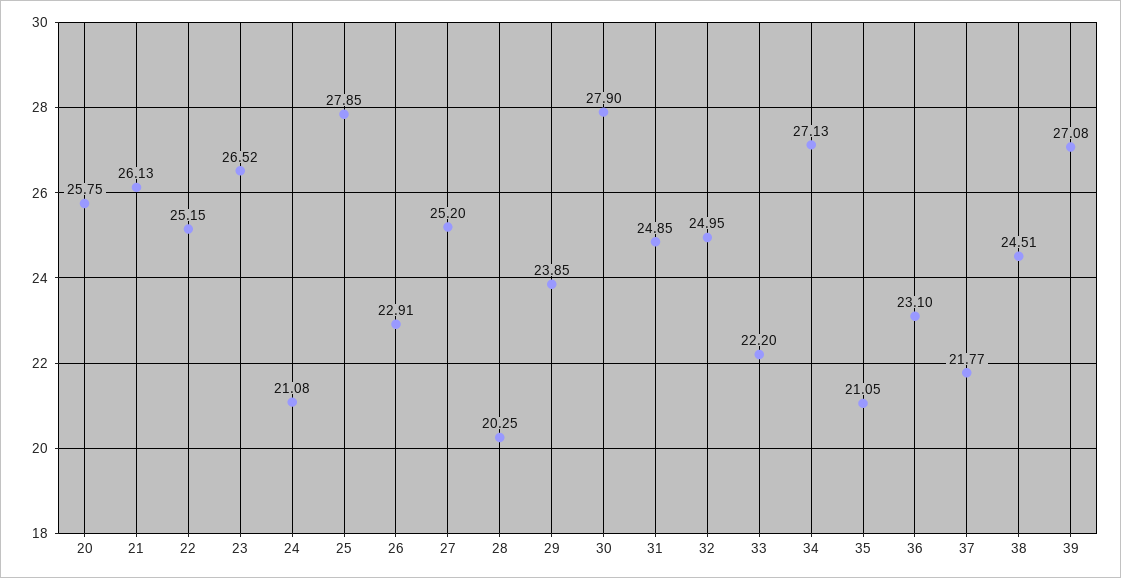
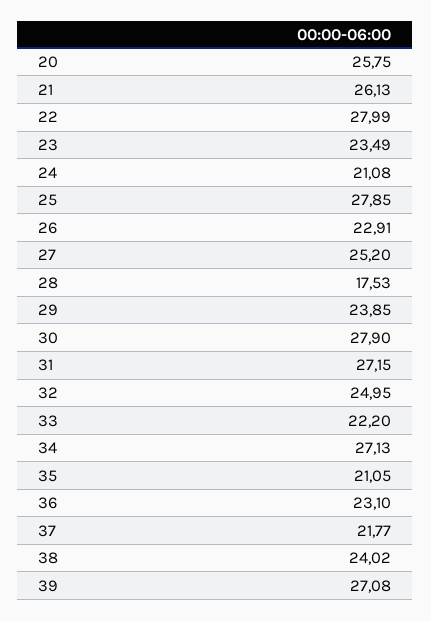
22: 25.15 -> 27.99
23: 26.52 -> 23.49
28: 20.25 -> 17.53
31: 24.85 -> 27.15
38: 24.51 -> 24.02

